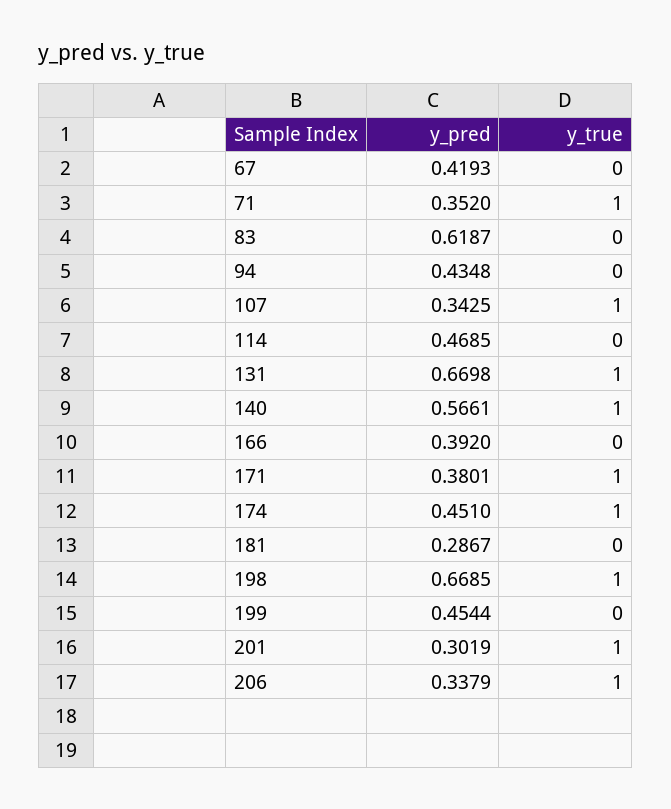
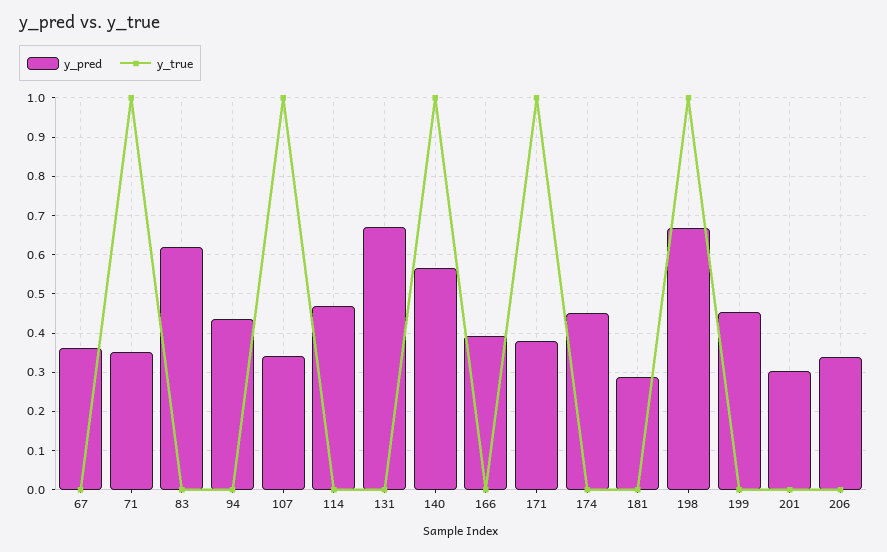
y_pred, 67: 0.4193 -> 0.36
y_true, 131: 1 -> 0
y_true, 174: 1 -> 0
y_true, 201: 1 -> 0
y_true, 206: 1 -> 0

